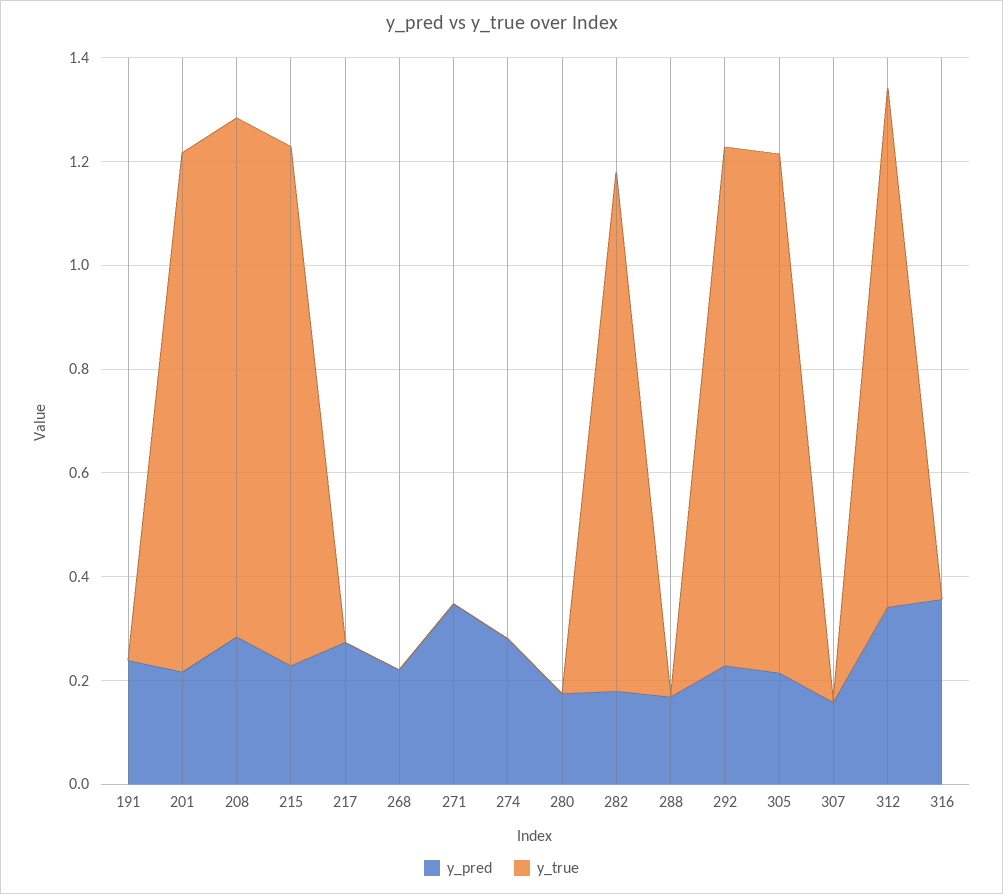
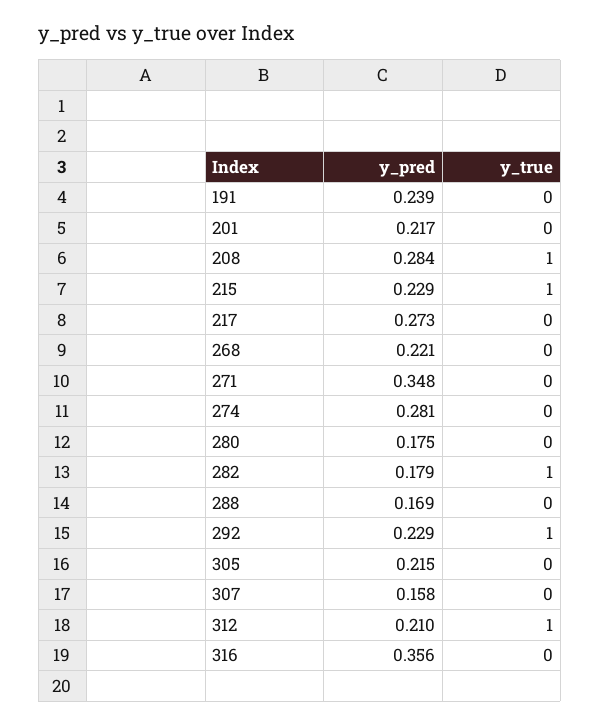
y_true, 201: 1 -> 0
y_true, 305: 1 -> 0
y_pred, 312: 0.35 -> 0.21

